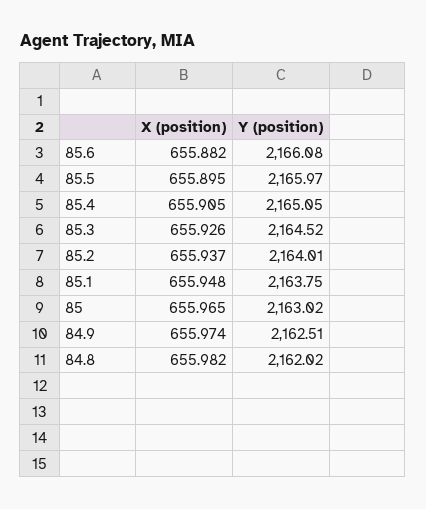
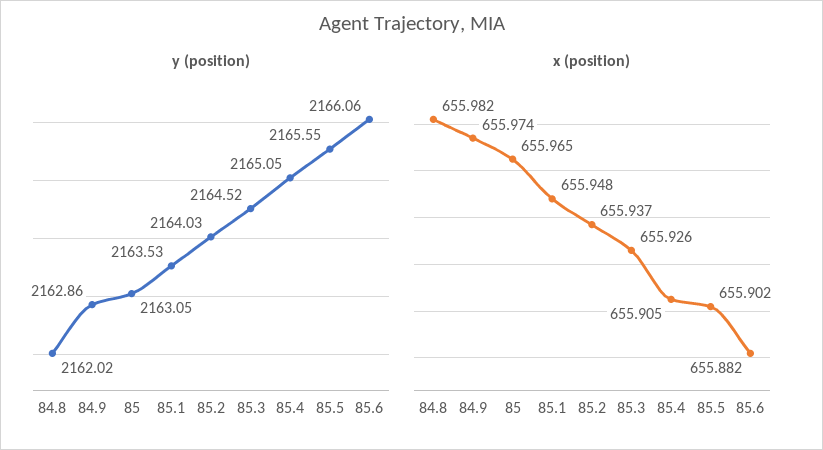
Y (position), 85.6: 2166.08 -> 2166.06
X (position), 85.5: 655.895 -> 655.902
Y (position), 85.5: 2165.97 -> 2165.55
Y (position), 85.2: 2164.01 -> 2164.03
Y (position), 85.1: 2163.75 -> 2163.53
Y (position), 85: 2163.02 -> 2163.05
Y (position), 84.9: 2162.51 -> 2162.86

